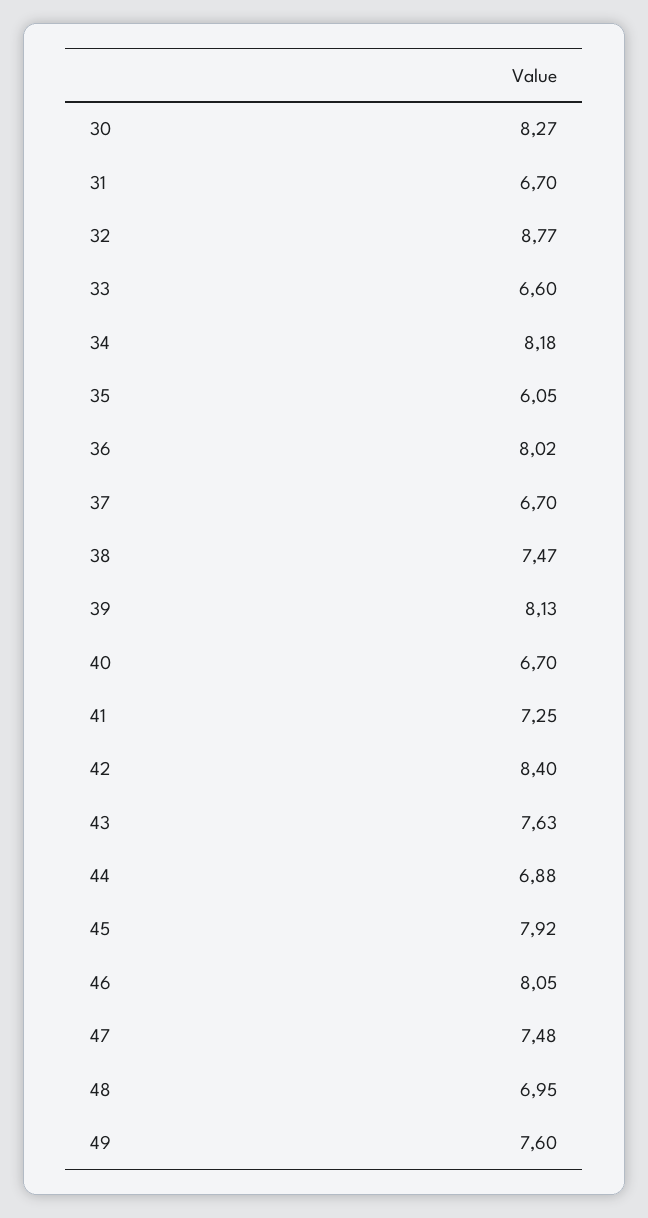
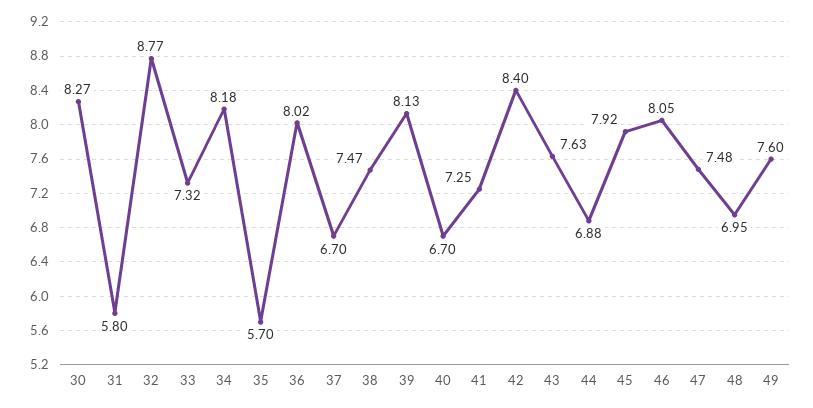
31: 6.7 -> 5.8
33: 6.6 -> 7.32
35: 6.05 -> 5.7

